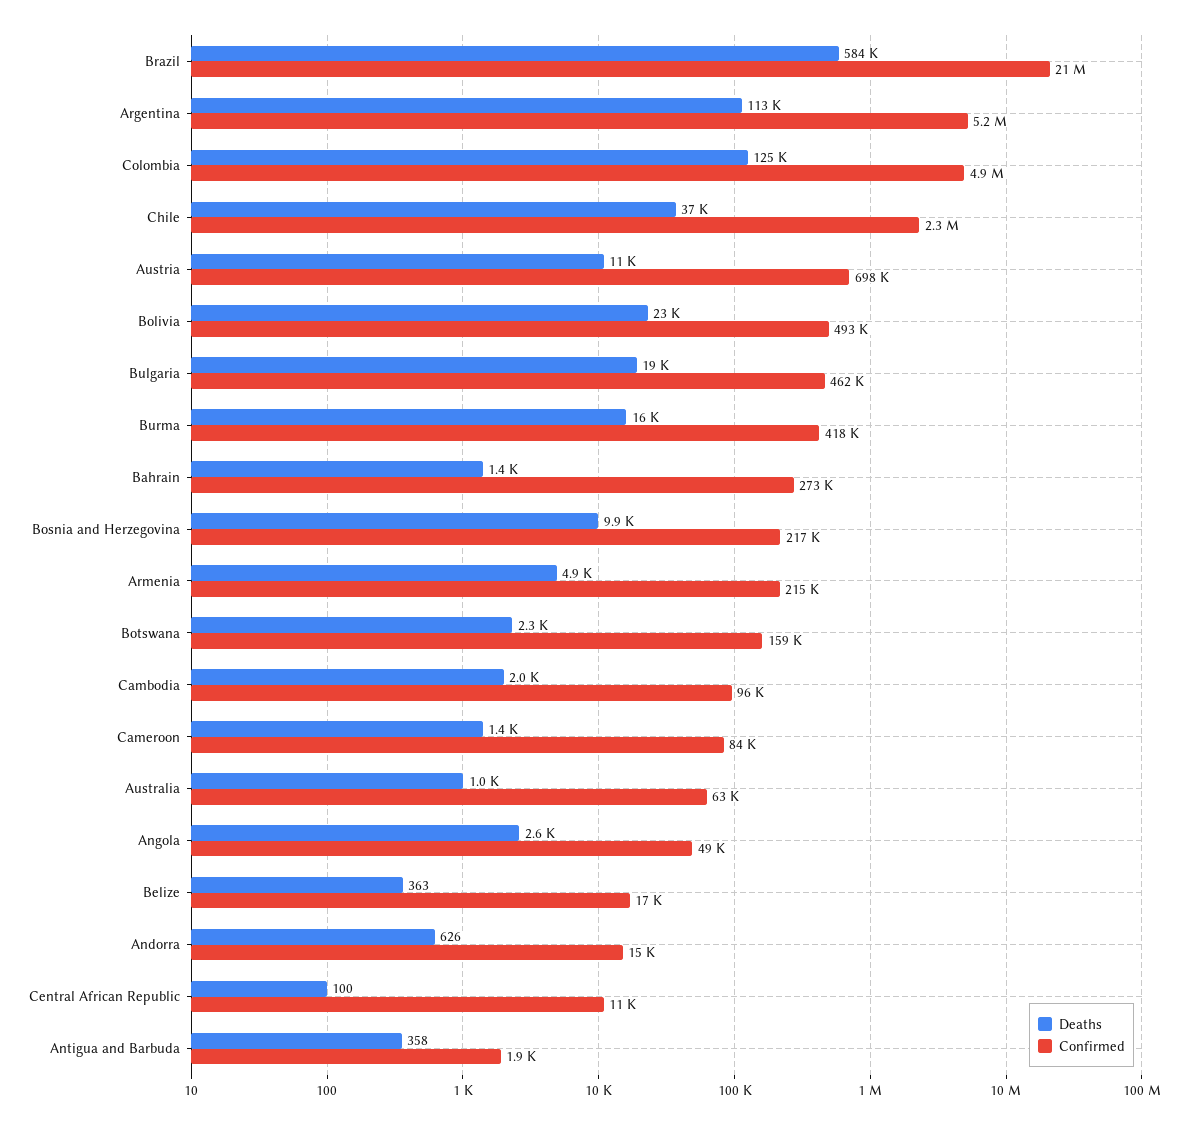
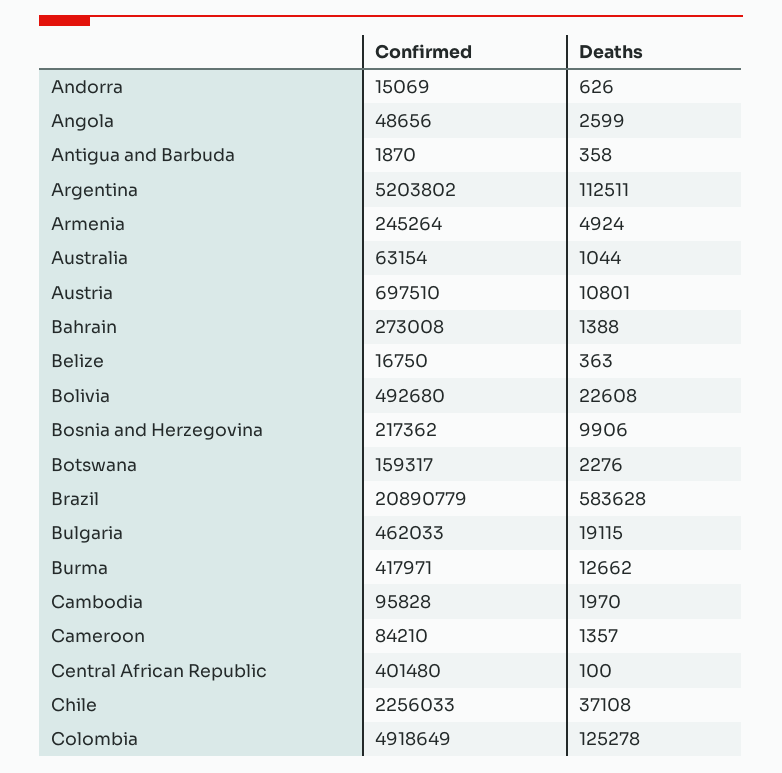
Deaths, Burma: 16000 -> 12662
Confirmed, Armenia: 215000 -> 245264
Confirmed, Central African Republic: 11000 -> 401480

